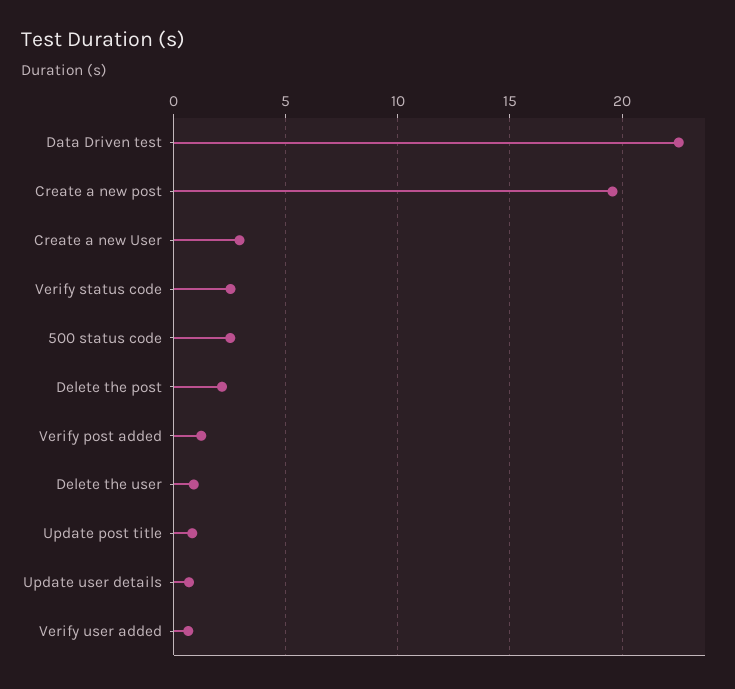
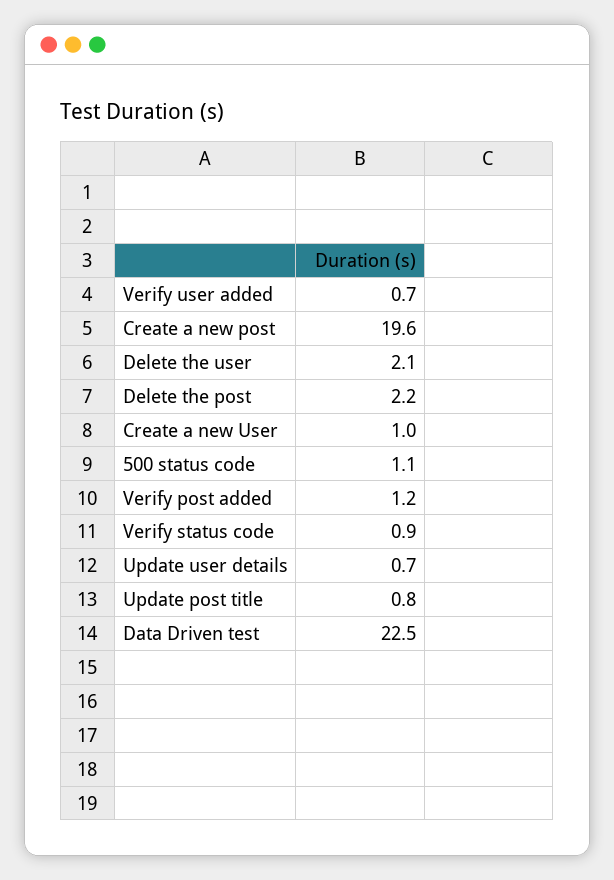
Create a new User: 3 -> 1
Verify status code: 2.5 -> 0.9
500 status code: 2.5 -> 1.1
Delete the user: 1 -> 2.1

